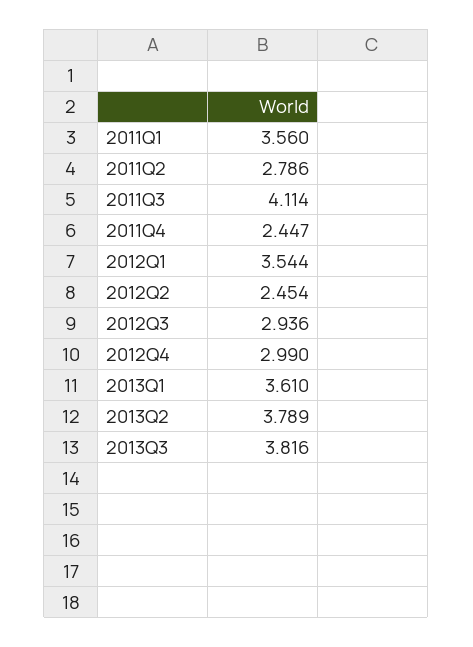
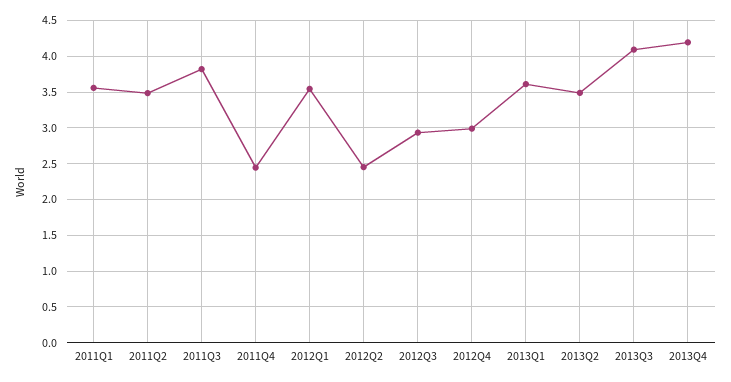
2011Q2: 2.786 -> 3.5
2011Q3: 4.114 -> 3.8
2013Q2: 3.789 -> 3.5
2013Q3: 3.816 -> 4.1
2013Q4: none -> 4.2

